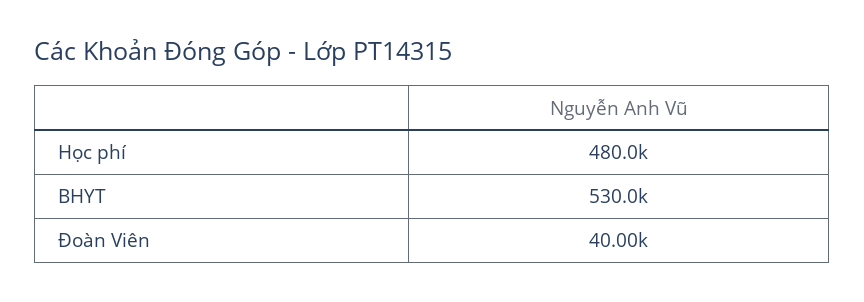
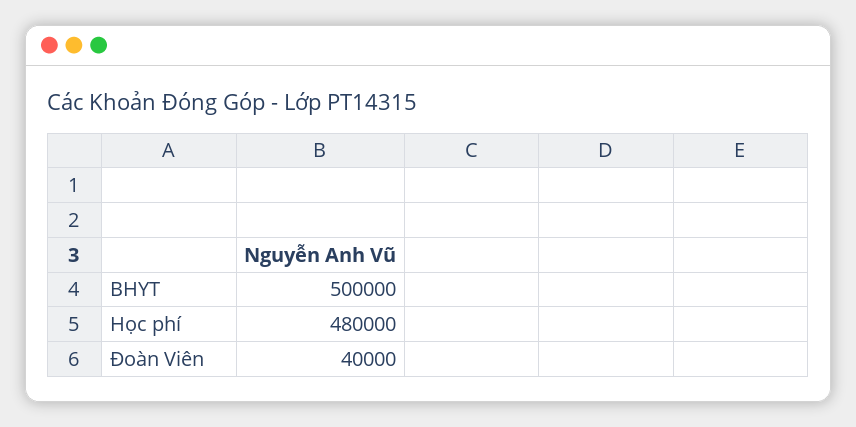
BHYT: 530000 -> 500000

